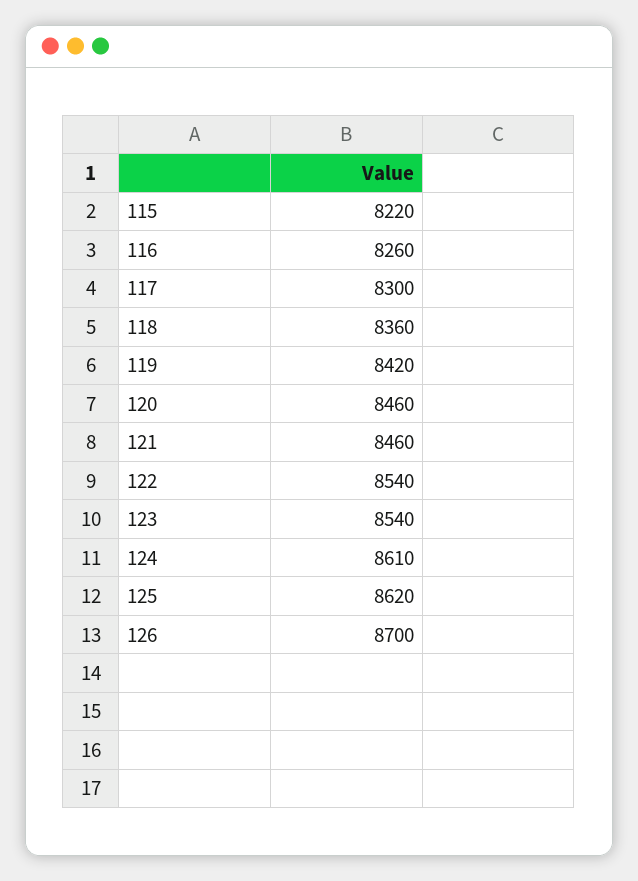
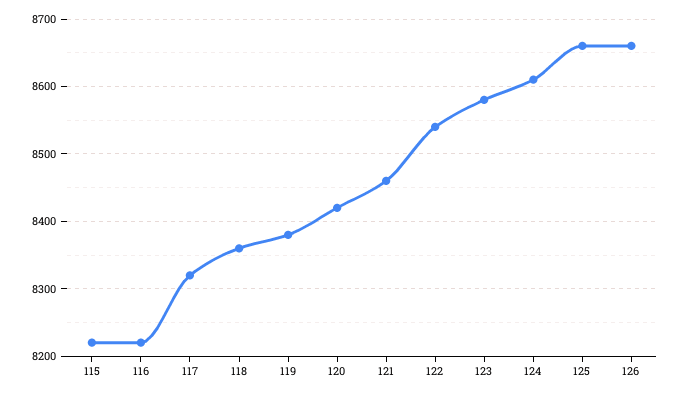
116: 8260 -> 8220
117: 8300 -> 8320
119: 8420 -> 8380
120: 8460 -> 8420
123: 8540 -> 8580
125: 8620 -> 8660
126: 8700 -> 8660

